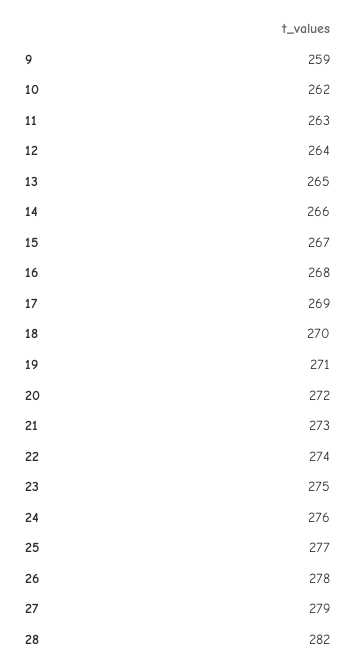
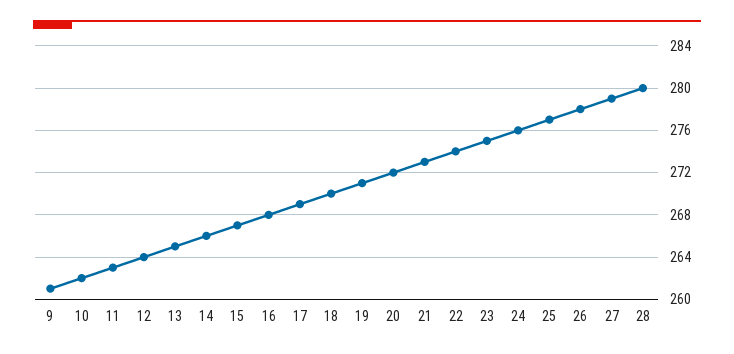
9: 259 -> 261
28: 282 -> 280

